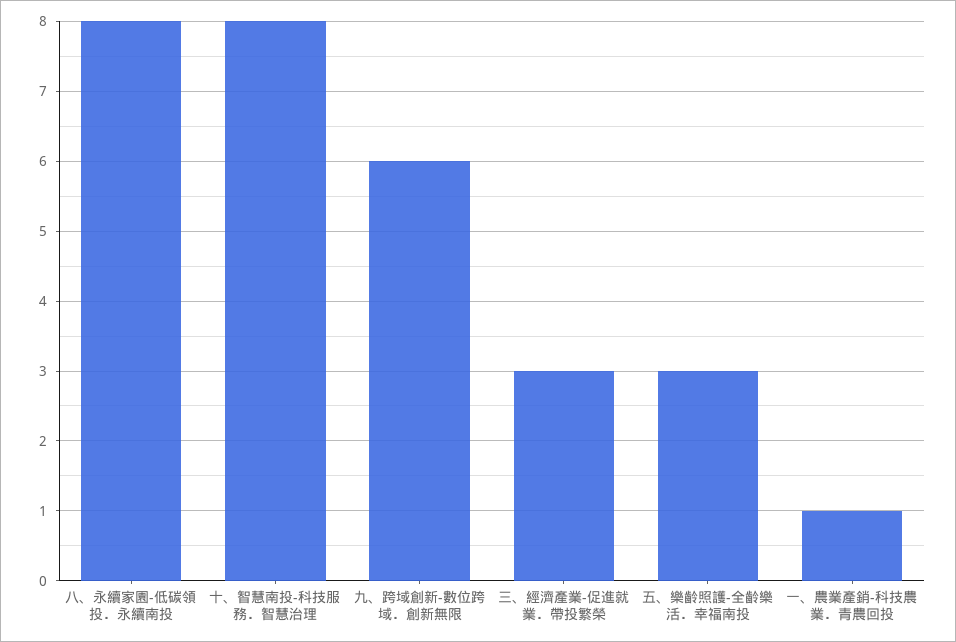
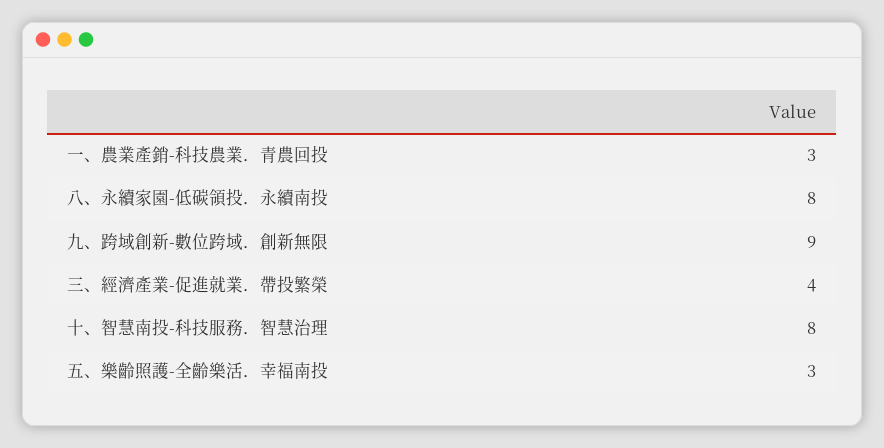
九、跨域創新-數位跨域．創新無限: 6 -> 9
三、經濟產業-促進就業．帶投繁榮: 3 -> 4
一、農業產銷-科技農業．青農回投: 1 -> 3

